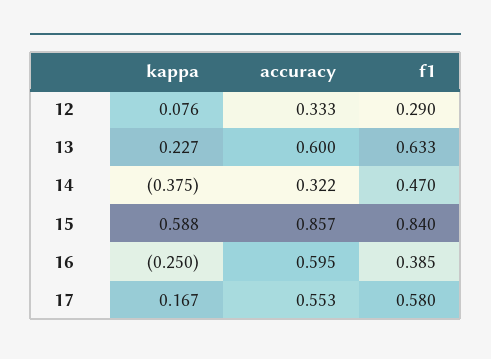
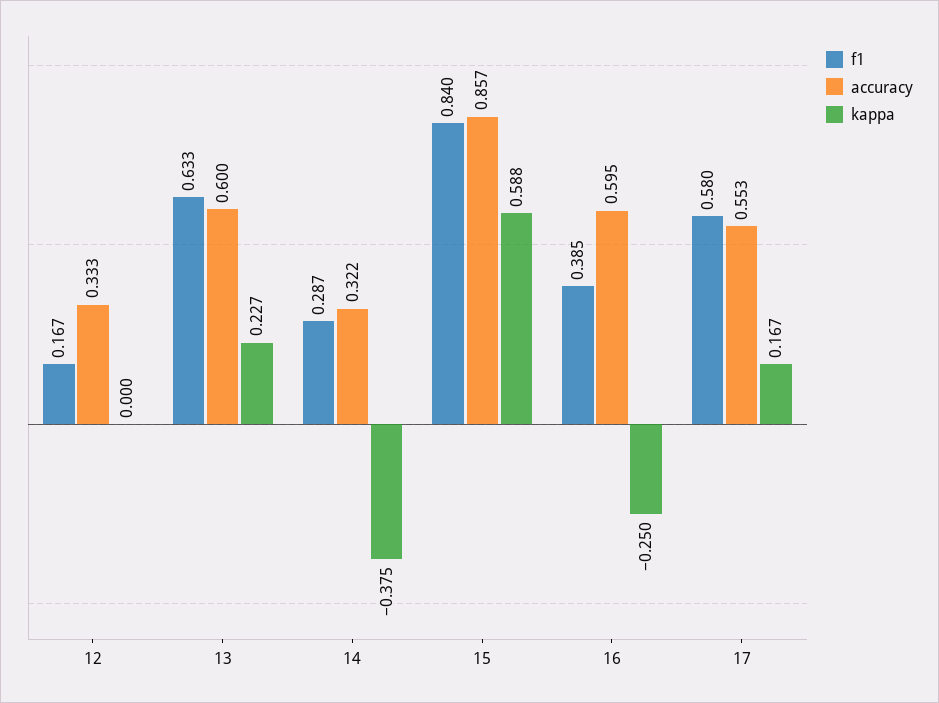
kappa, 12: 0.076 -> 0
f1, 12: 0.29 -> 0.167
f1, 14: 0.47 -> 0.287

